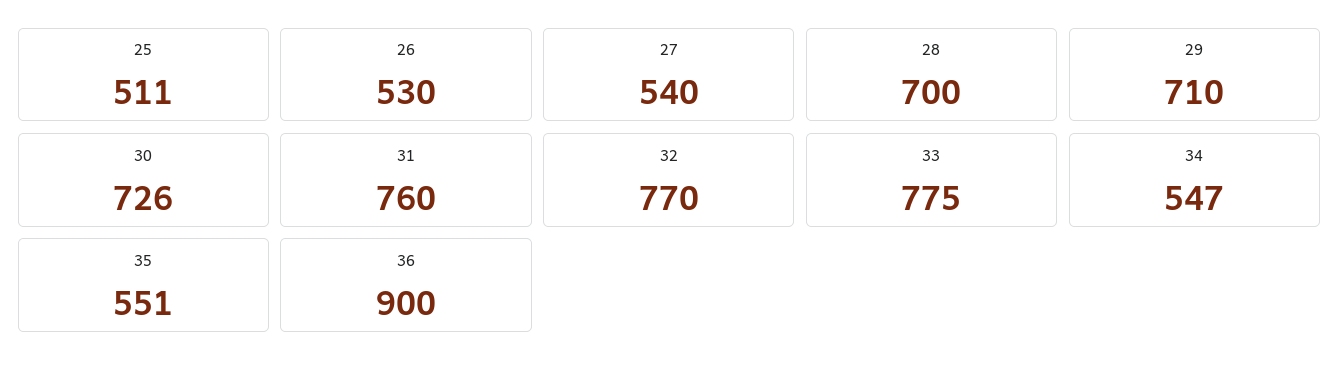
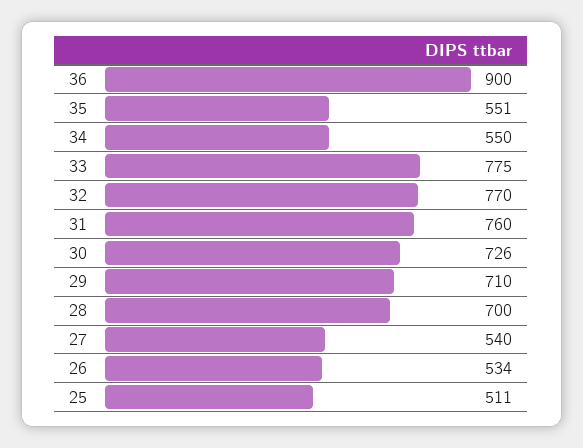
26: 530 -> 534
34: 547 -> 550

